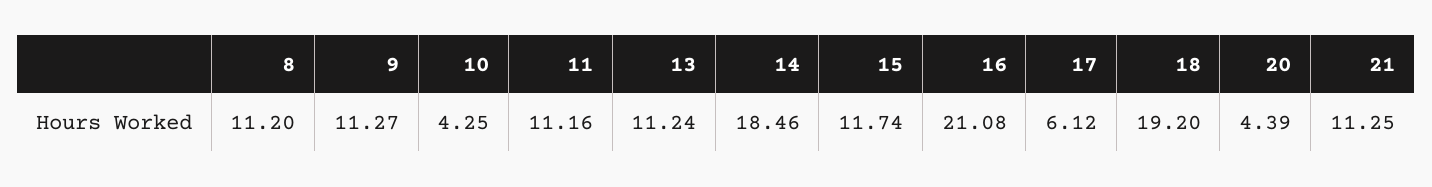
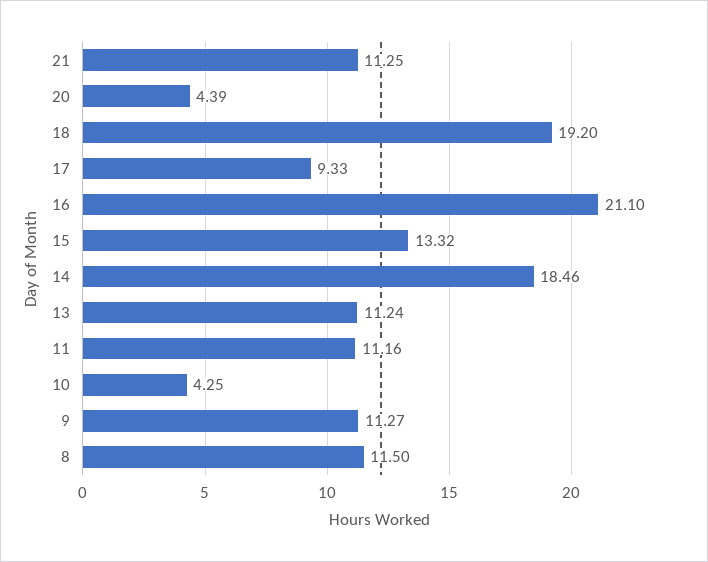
8: 11.2 -> 11.5
15: 11.74 -> 13.32
16: 21.08 -> 21.1
17: 6.12 -> 9.33

